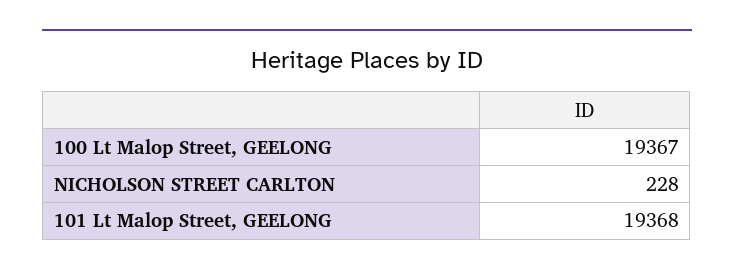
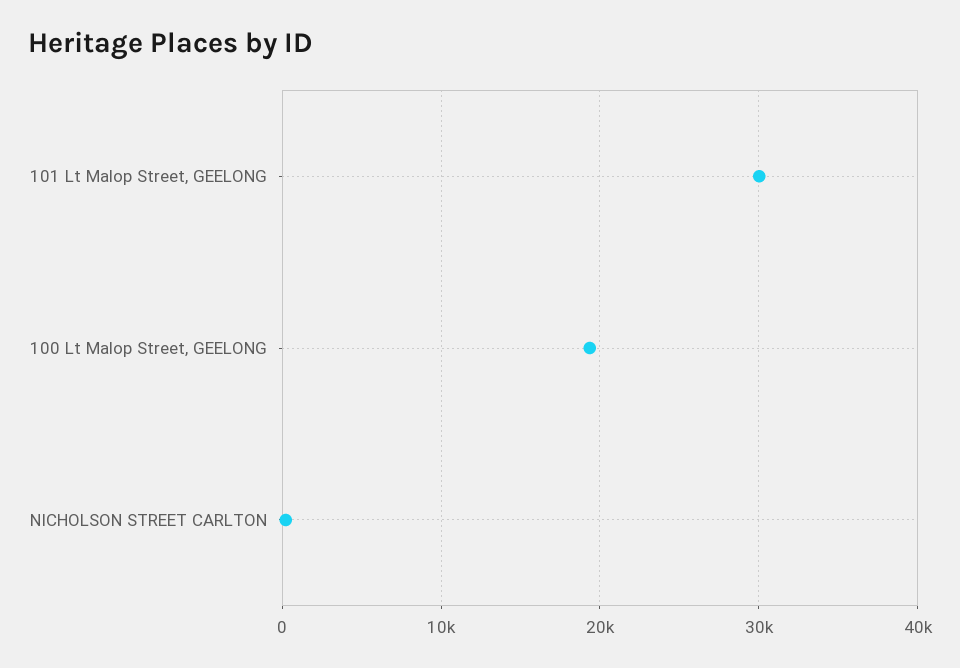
101 Lt Malop Street, GEELONG: 19368 -> 30000

